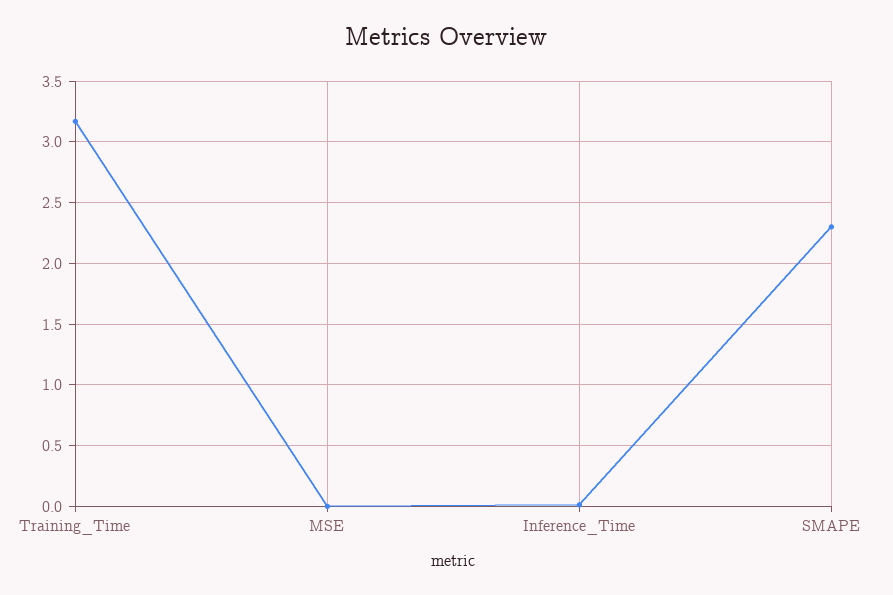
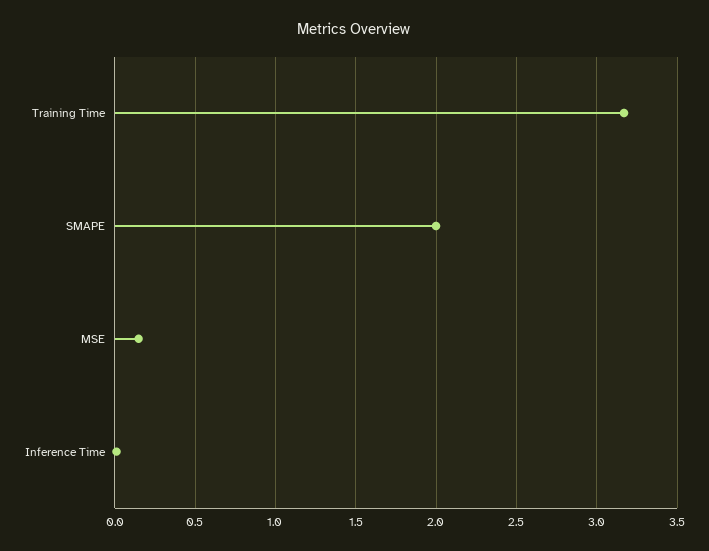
MSE: 0 -> 0.15
SMAPE: 2.3 -> 2

